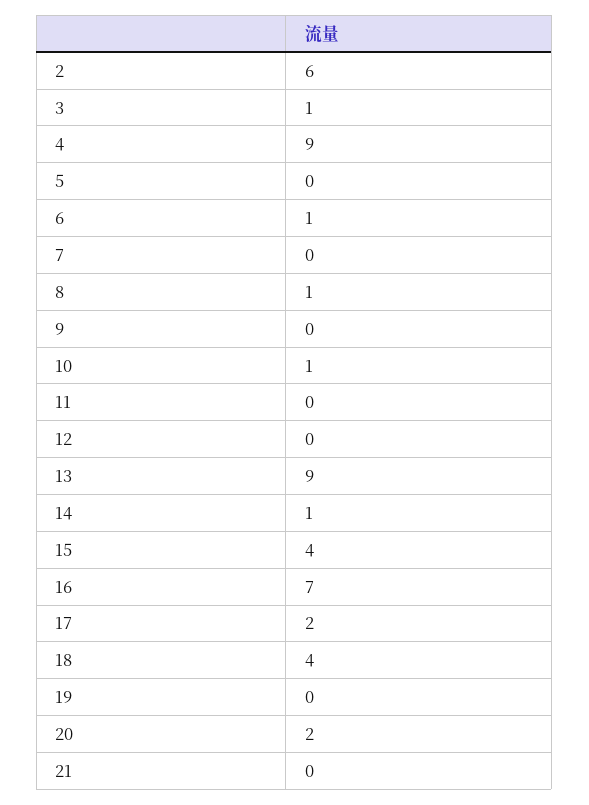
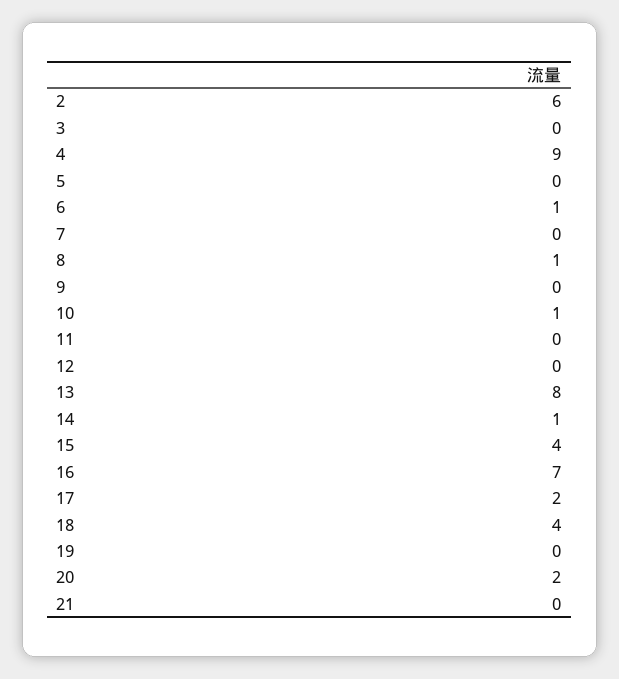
3: 1 -> 0
13: 9 -> 8

